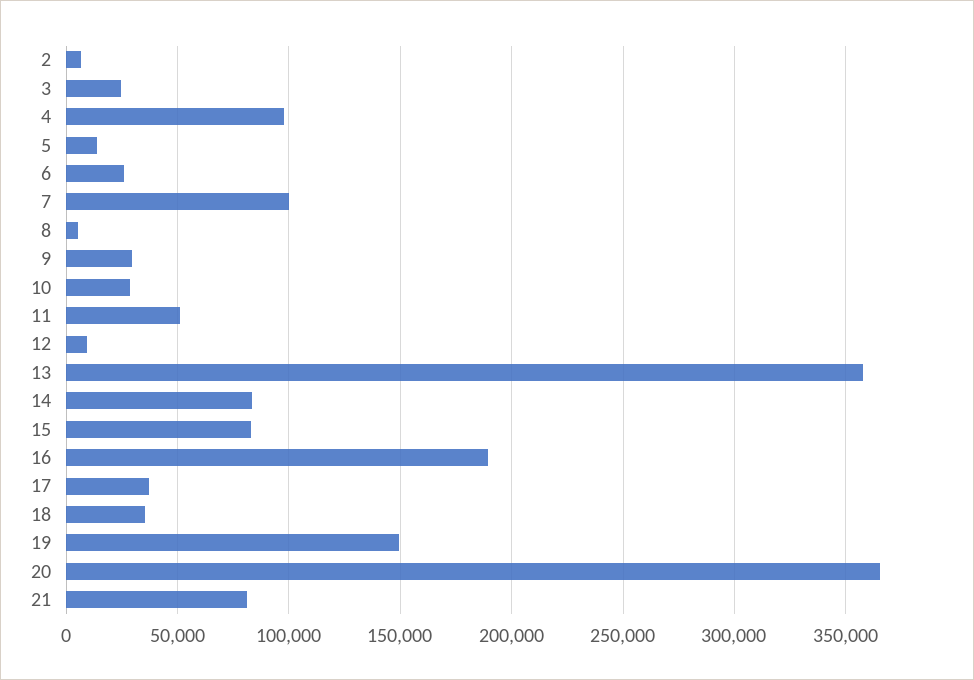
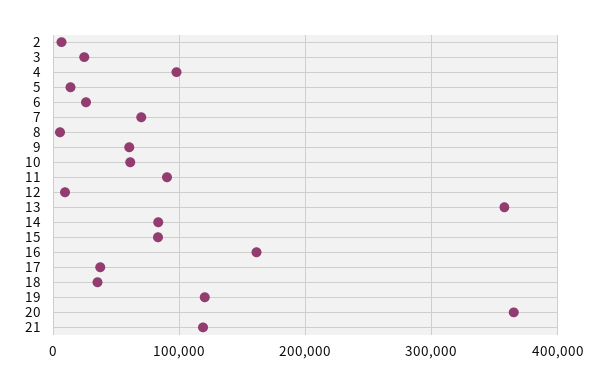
7: 100000 -> 70000
9: 30000 -> 60000
10: 30000 -> 60000
11: 50000 -> 90000
16: 190000 -> 160000
19: 150000 -> 120000
21: 80000 -> 120000

